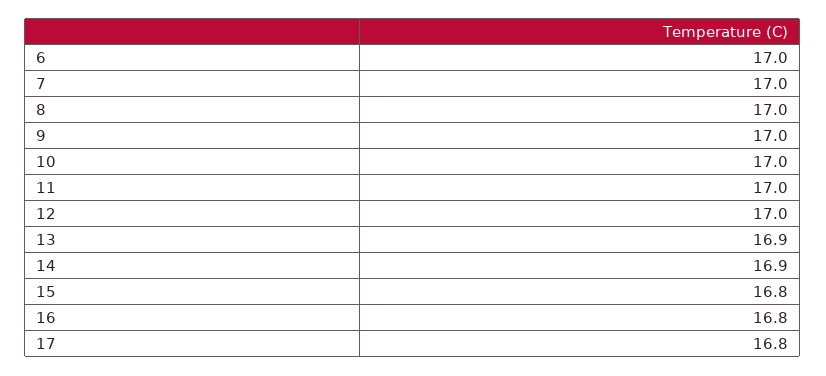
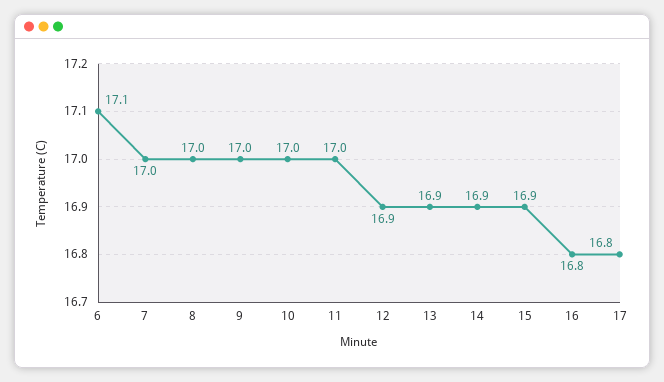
6: 17 -> 17.1
12: 17 -> 16.9
15: 16.8 -> 16.9

